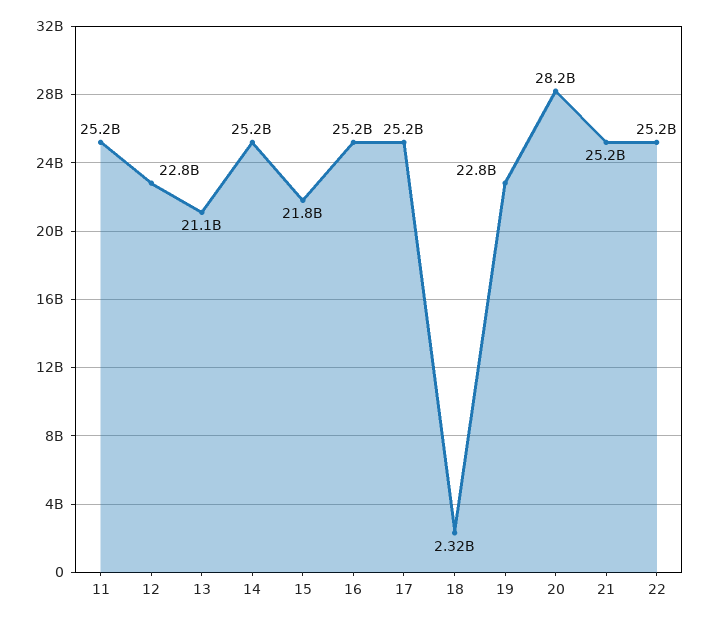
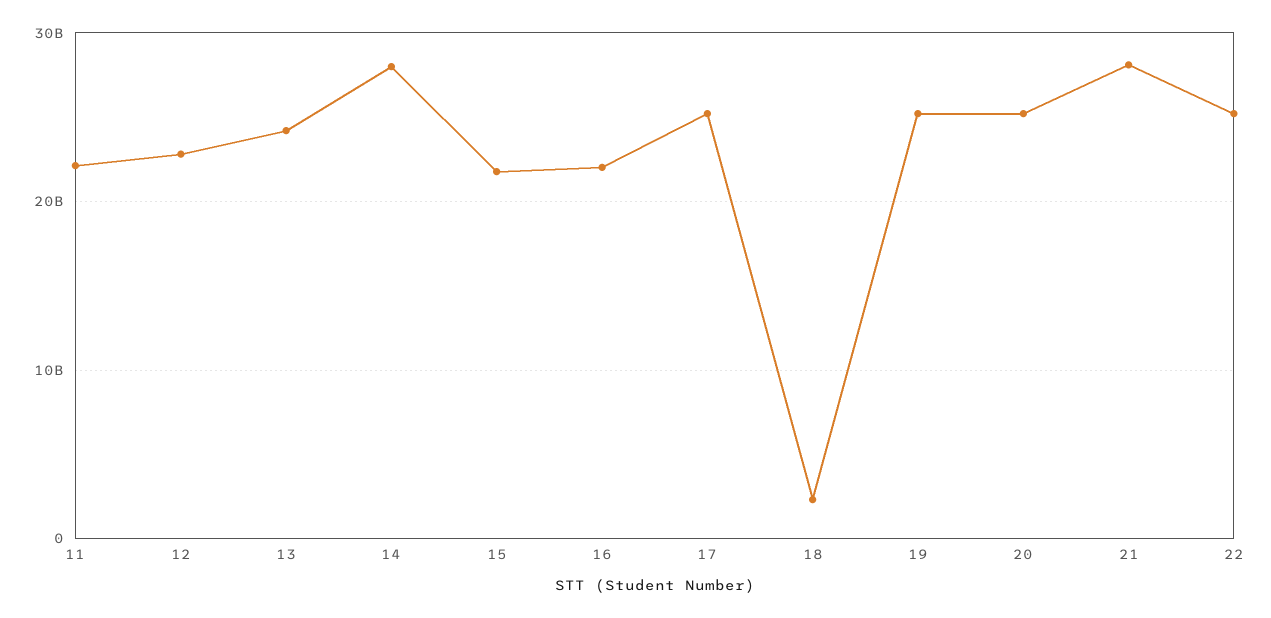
11: 25200000000 -> 22000000000
13: 21100000000 -> 24000000000
14: 25200000000 -> 28000000000
16: 25200000000 -> 22000000000
19: 22800000000 -> 25000000000
20: 28200000000 -> 25000000000
21: 25200000000 -> 28000000000

